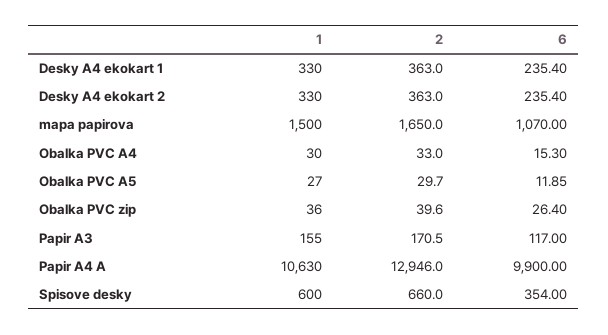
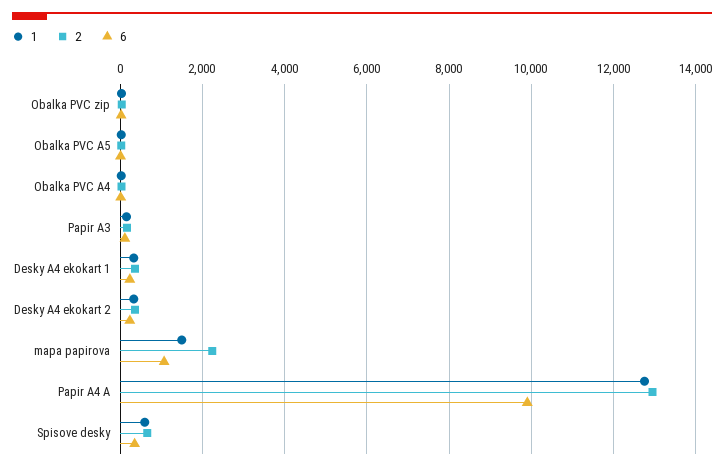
2, mapa papirova: 1650 -> 2200
1, Papir A4 A: 10630 -> 12800

